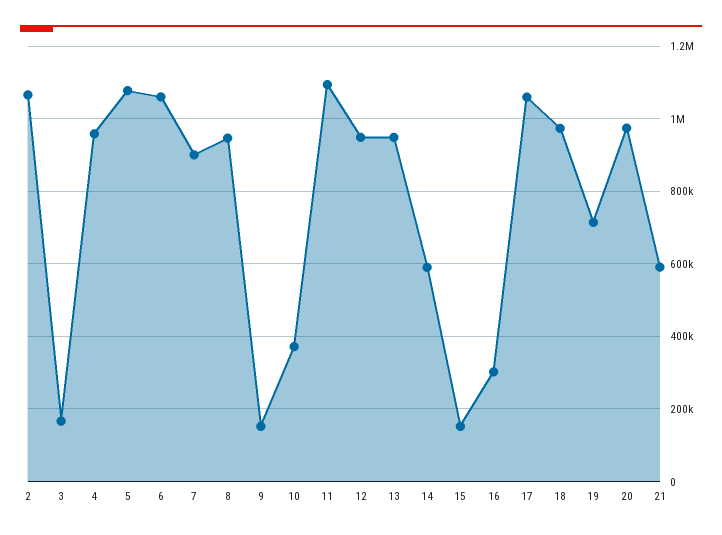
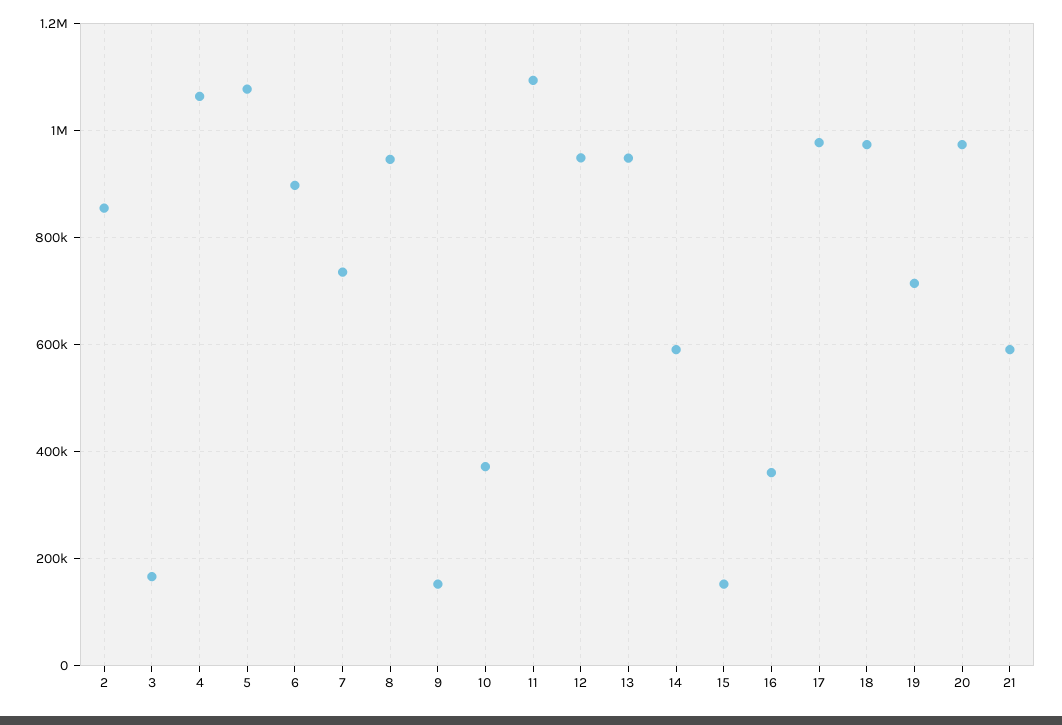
2: 1060000 -> 860000
4: 960000 -> 1060000
6: 1060000 -> 900000
7: 900000 -> 740000
16: 300000 -> 360000
17: 1060000 -> 980000

